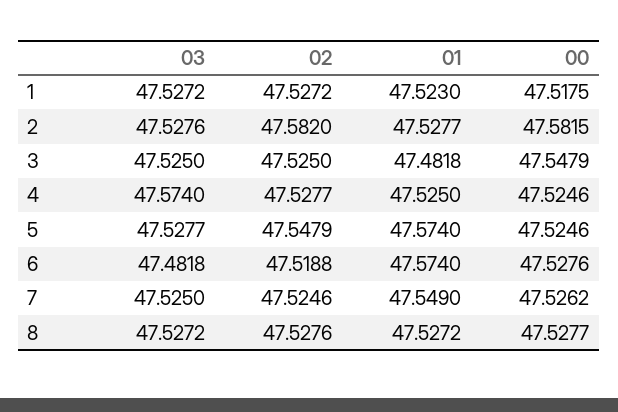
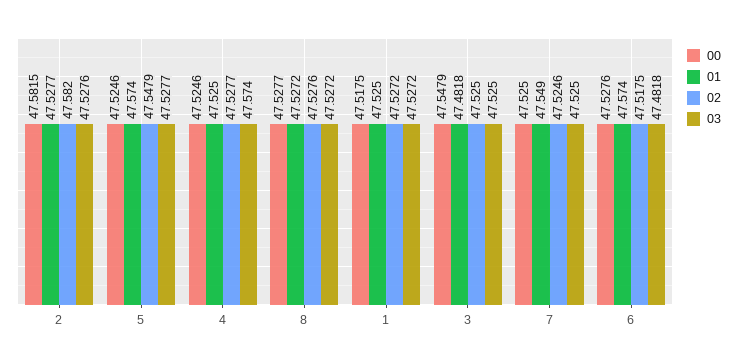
01, 1: 47.523 -> 47.525
02, 6: 47.5188 -> 47.5175
00, 7: 47.5262 -> 47.525

